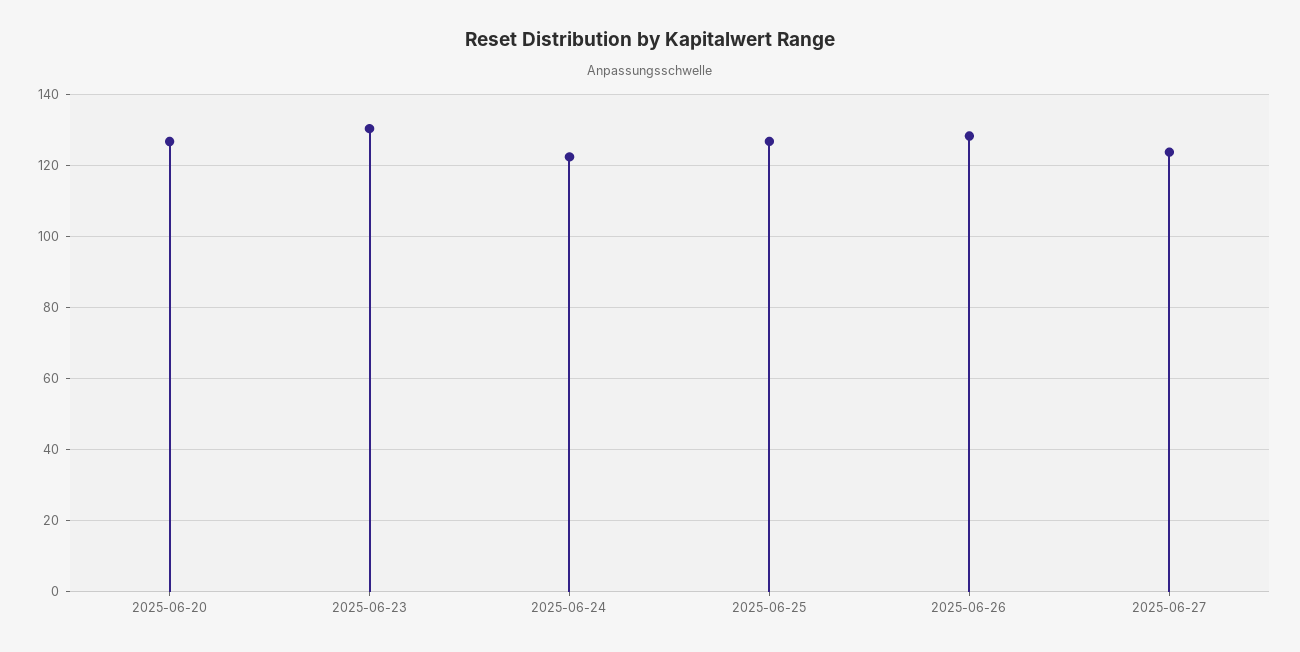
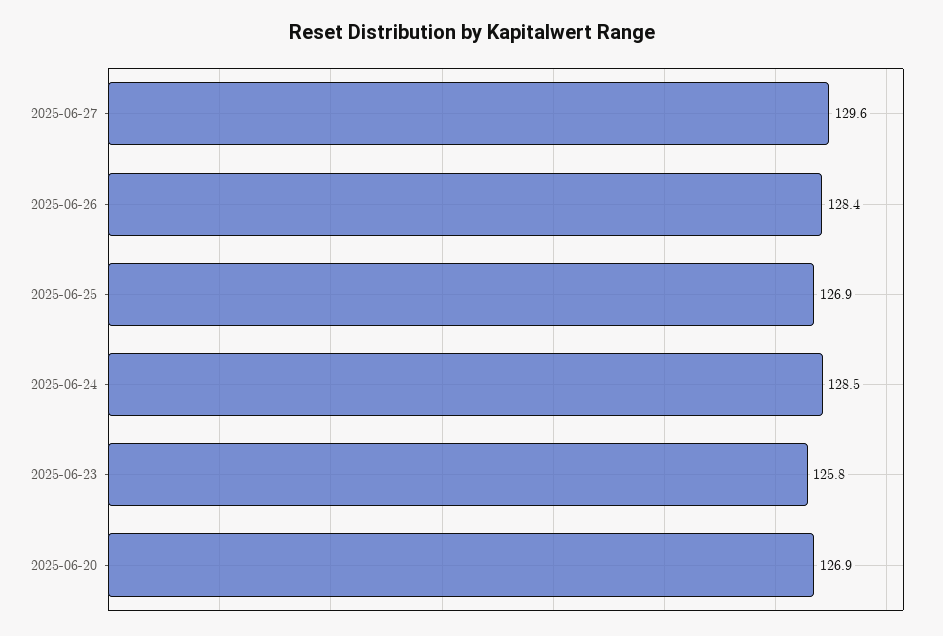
2025-06-23: 130 -> 125.8
2025-06-24: 122 -> 128.5
2025-06-27: 124 -> 129.6

